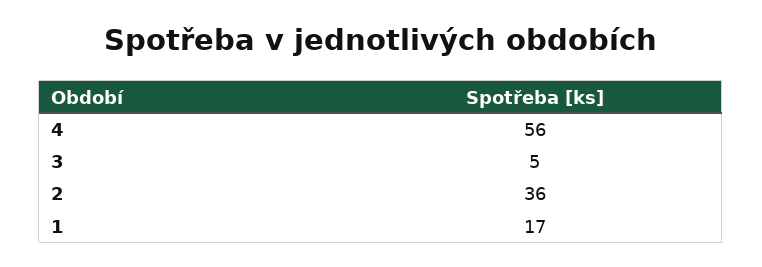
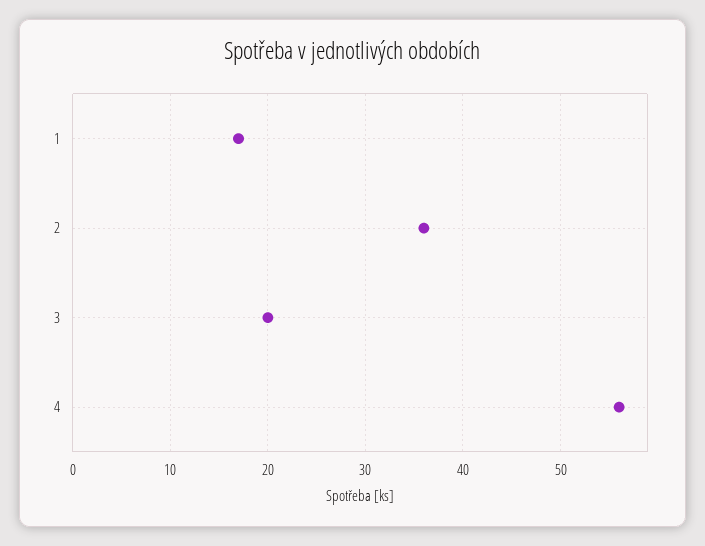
3: 5 -> 20

